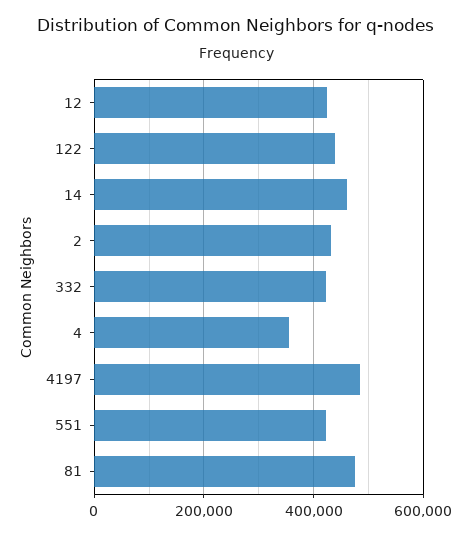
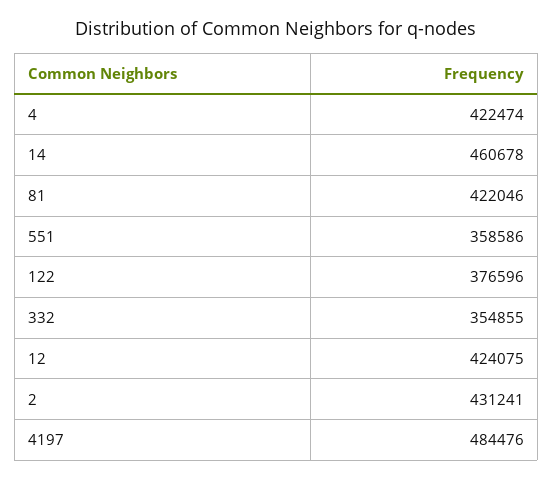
122: 440000 -> 376596
332: 420000 -> 354855
4: 360000 -> 422474
551: 420000 -> 358586
81: 480000 -> 422046

